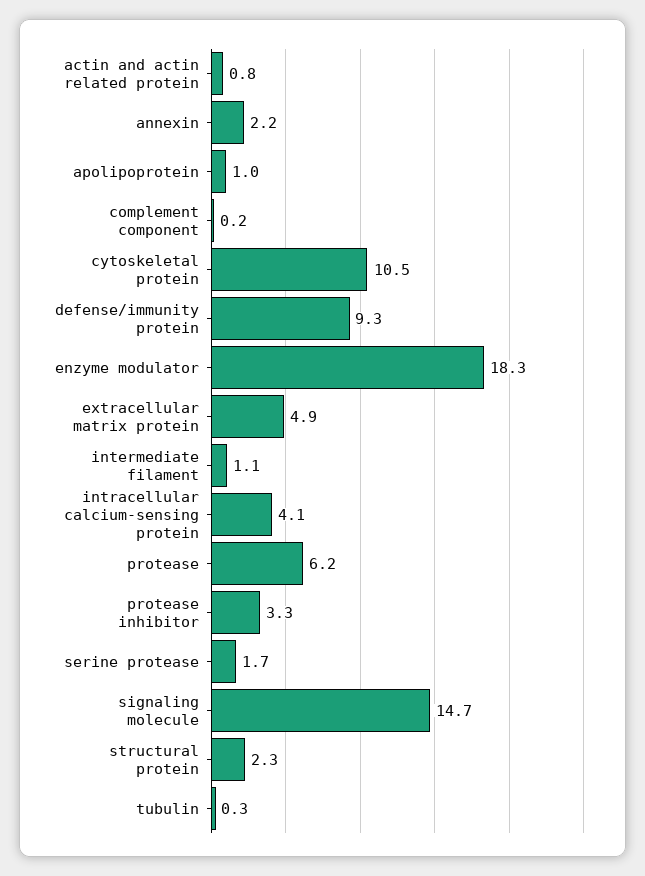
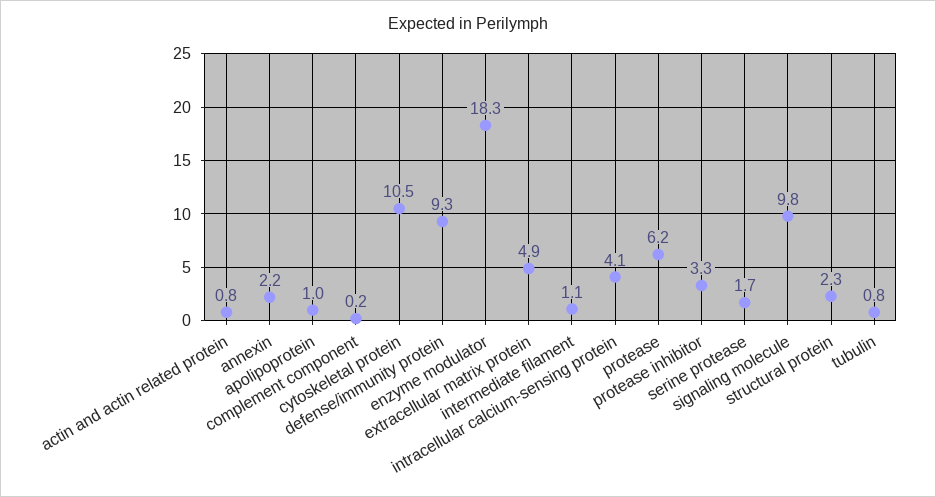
signaling molecule: 14.7 -> 9.8
tubulin: 0.3 -> 0.8

